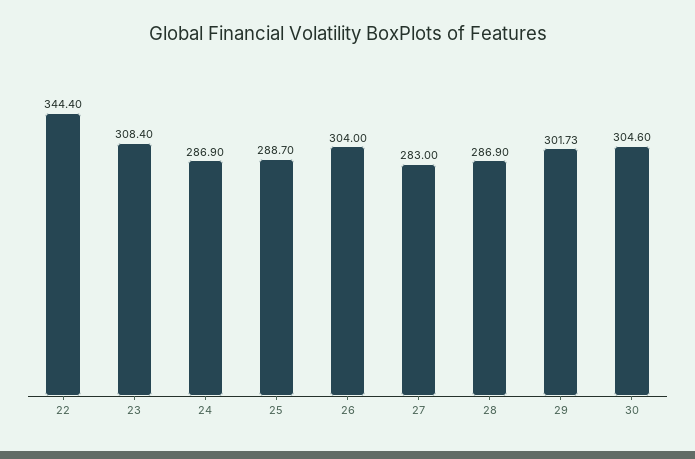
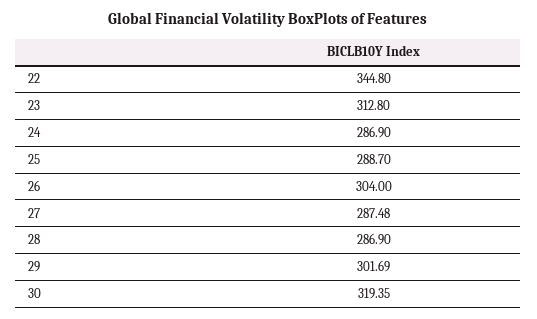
22: 344.4 -> 344.8
23: 308.4 -> 312.8
27: 283 -> 287.48
29: 301.73 -> 301.69
30: 304.6 -> 319.35

